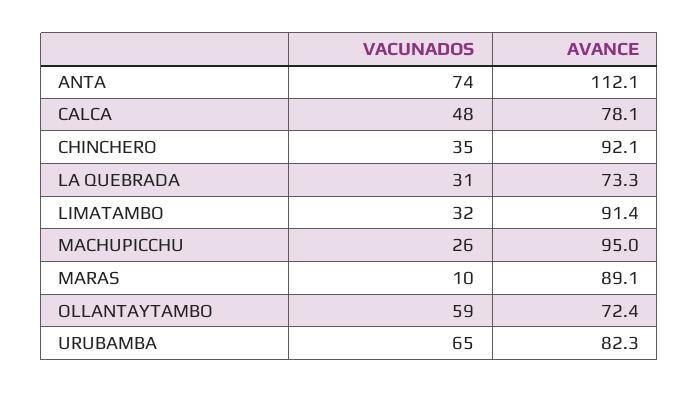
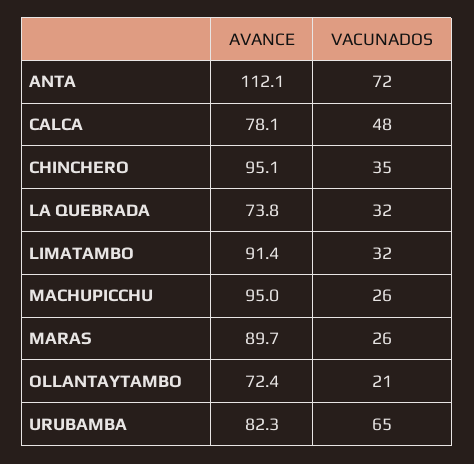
VACUNADOS, ANTA: 74 -> 72
AVANCE, CHINCHERO: 92.1 -> 95.1
VACUNADOS, LA QUEBRADA: 31 -> 32
AVANCE, LA QUEBRADA: 73.3 -> 73.8
VACUNADOS, MARAS: 10 -> 26
AVANCE, MARAS: 89.1 -> 89.7
VACUNADOS, OLLANTAYTAMBO: 59 -> 21

